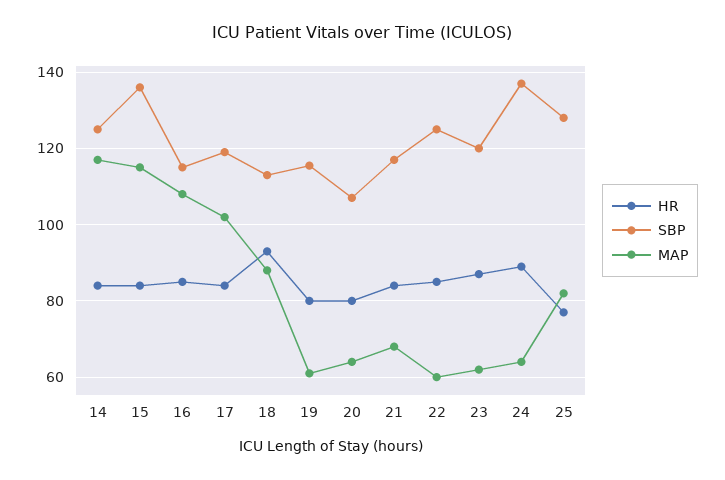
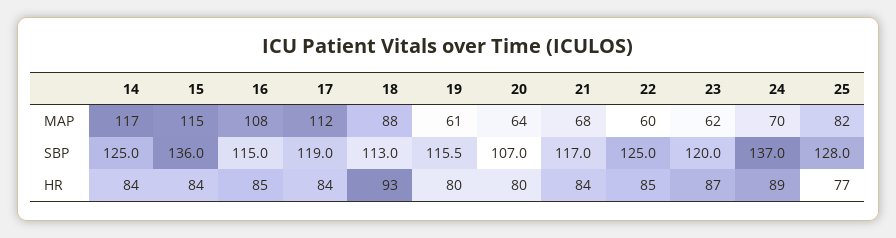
MAP, 17: 102 -> 112
MAP, 24: 64 -> 70

